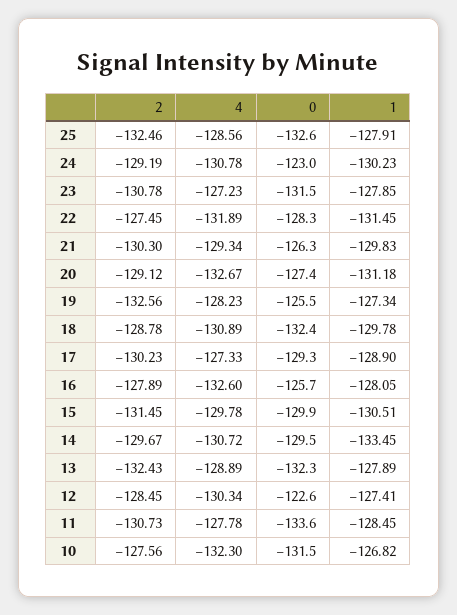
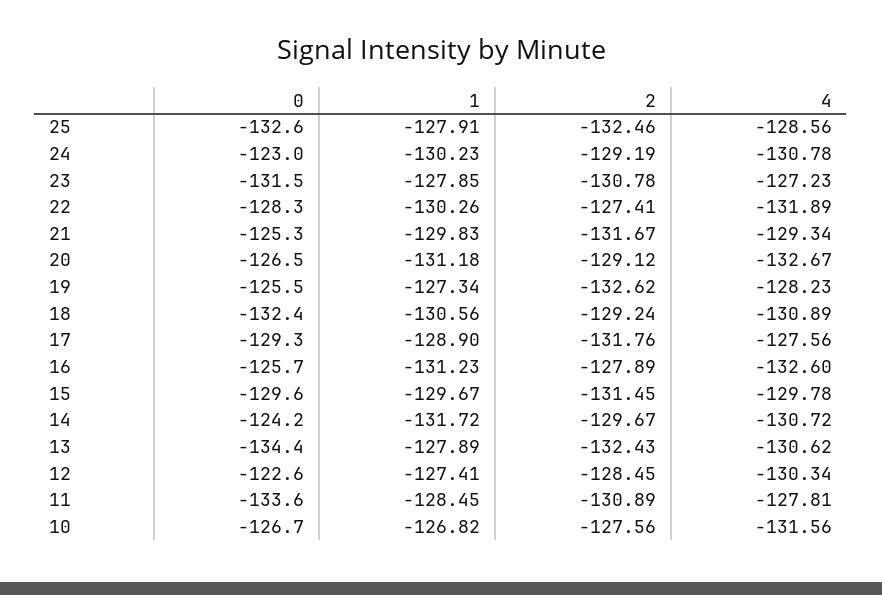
2, 22: -127.45 -> -127.41
1, 22: -131.45 -> -130.26
2, 21: -130.3 -> -131.67
0, 21: -126.3 -> -125.3
0, 20: -127.4 -> -126.5
2, 19: -132.56 -> -132.62
2, 18: -128.78 -> -129.24
1, 18: -129.78 -> -130.56
2, 17: -130.23 -> -131.76
4, 17: -127.33 -> -127.56
1, 16: -128.05 -> -131.23
0, 15: -129.9 -> -129.6
1, 15: -130.51 -> -129.67
0, 14: -129.5 -> -124.2
1, 14: -133.45 -> -131.72
4, 13: -128.89 -> -130.62
0, 13: -132.3 -> -134.4
2, 11: -130.73 -> -130.89
4, 11: -127.78 -> -127.81
4, 10: -132.3 -> -131.56
0, 10: -131.5 -> -126.7

